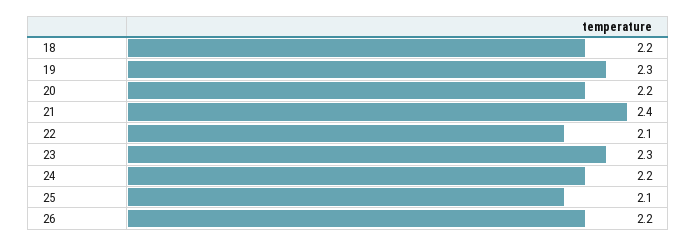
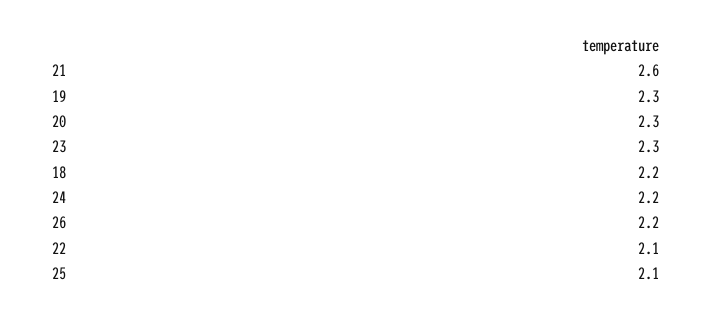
20: 2.2 -> 2.3
21: 2.4 -> 2.6

